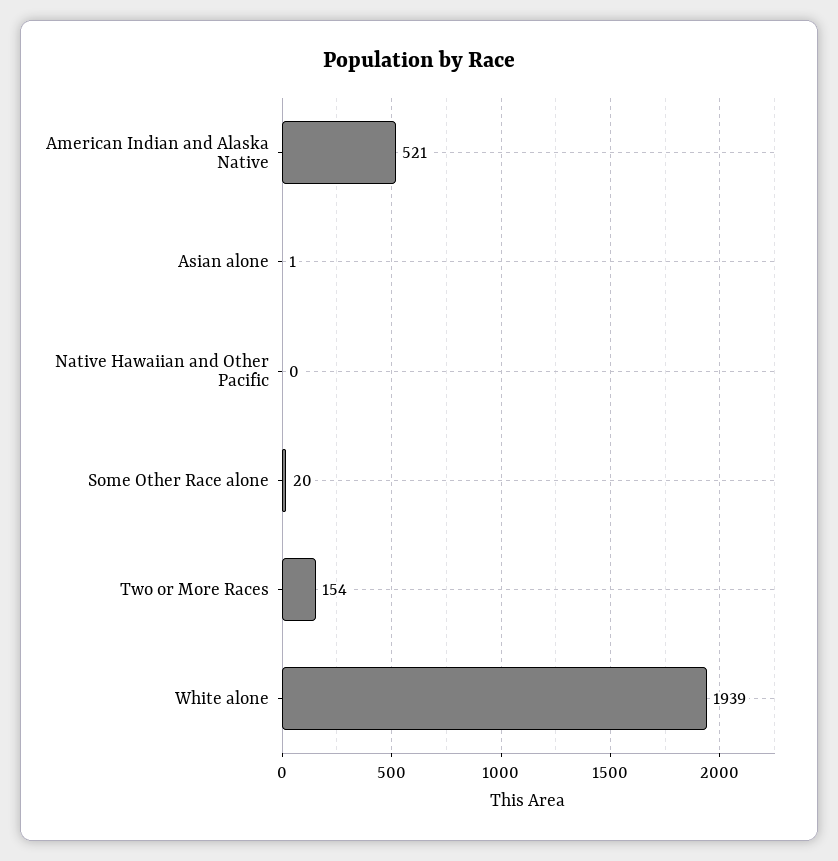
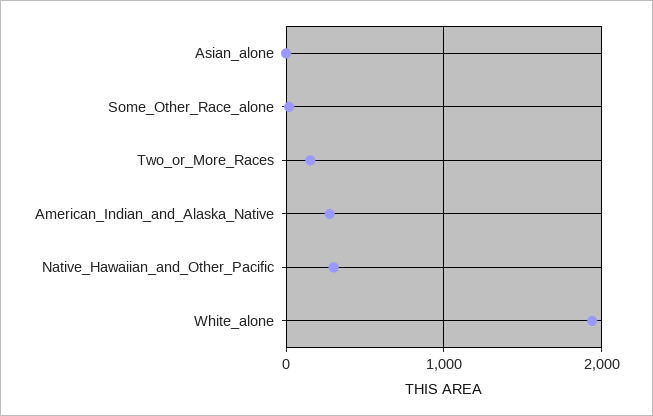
American Indian and Alaska Native: 521 -> 300
Native Hawaiian and Other Pacific: 0 -> 300

